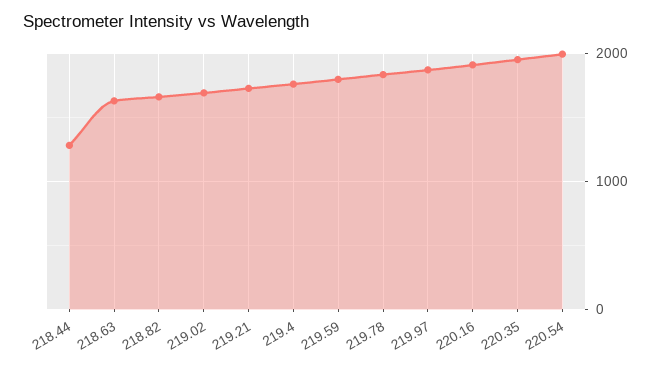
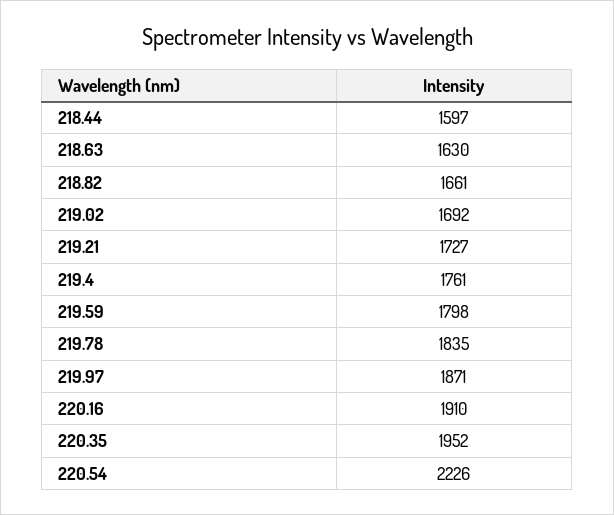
218.44: 1300 -> 1597
220.54: 2000 -> 2226

